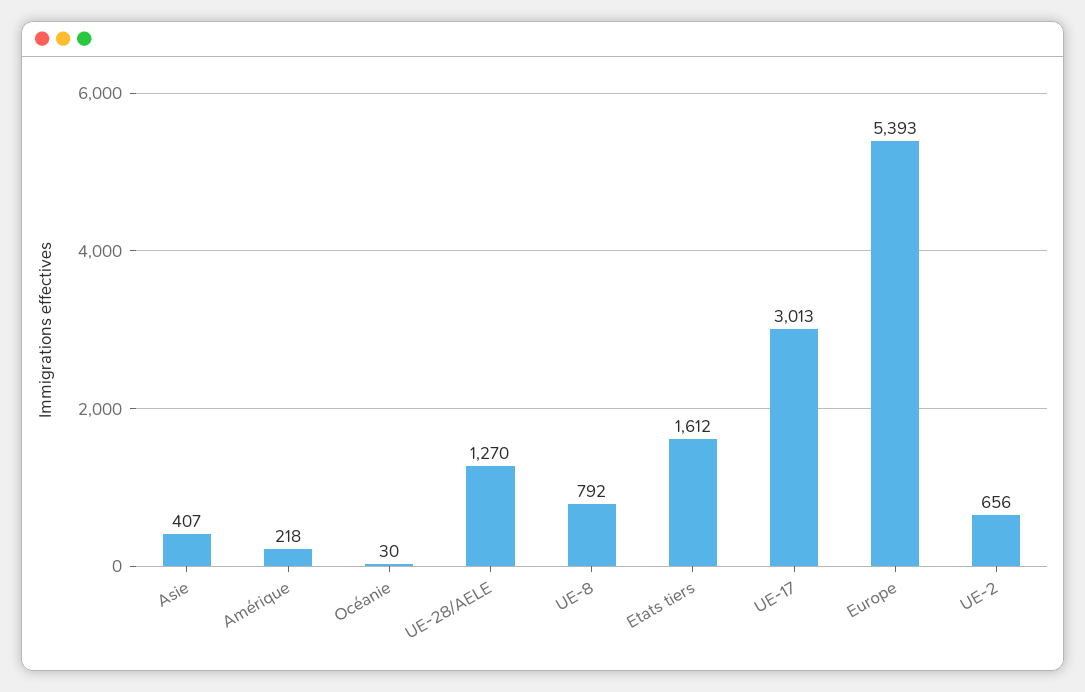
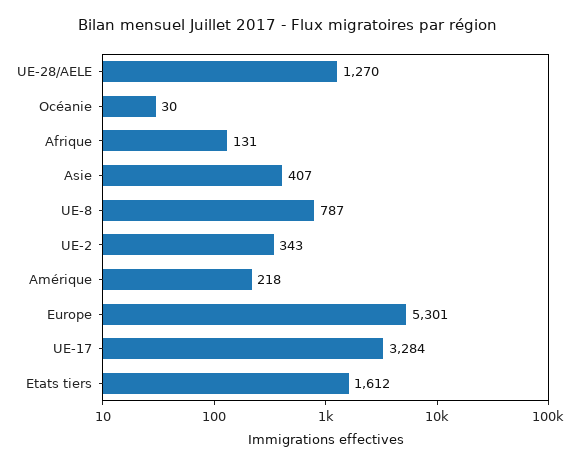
UE-8: 792 -> 787
UE-17: 3013 -> 3284
Europe: 5393 -> 5301
UE-2: 656 -> 343
Afrique: none -> 131

